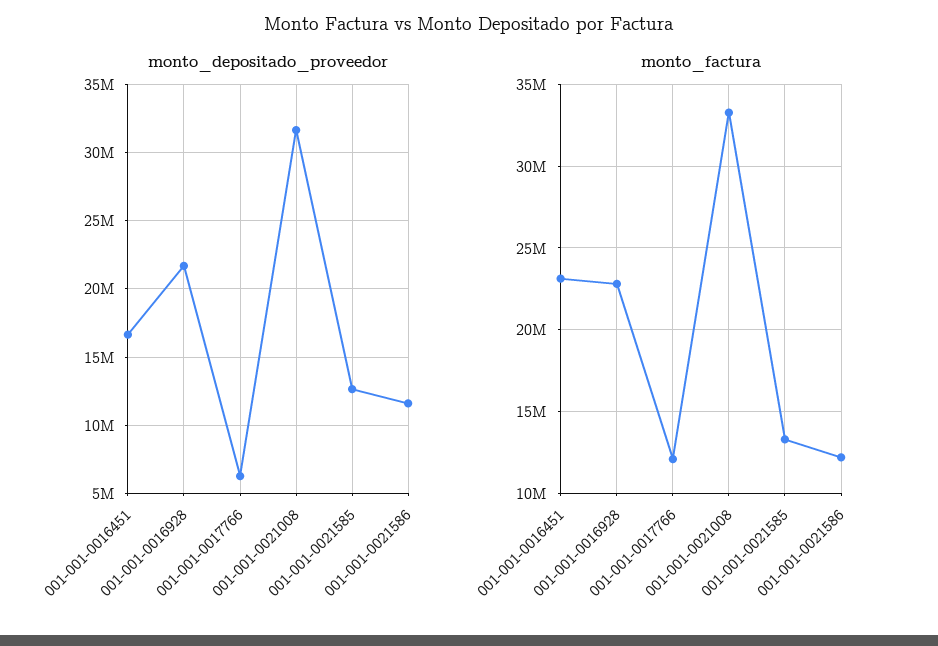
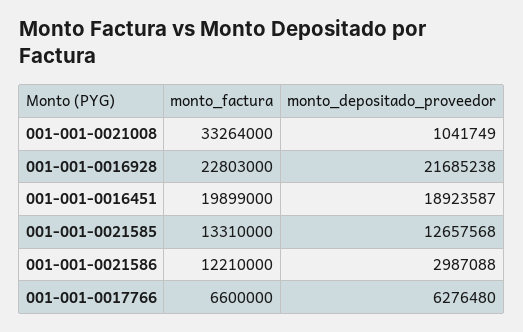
monto_depositado_proveedor, 001-001-0016451: 16500000 -> 18923587
monto_depositado_proveedor, 001-001-0021008: 31500000 -> 1041749
monto_depositado_proveedor, 001-001-0021586: 11500000 -> 2987088
monto_factura, 001-001-0016451: 23000000 -> 19899000
monto_factura, 001-001-0017766: 12000000 -> 6600000

